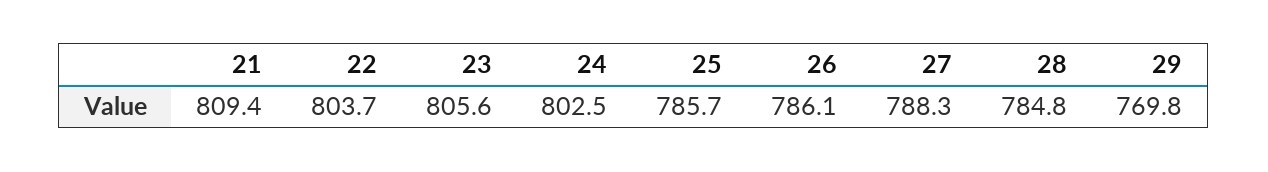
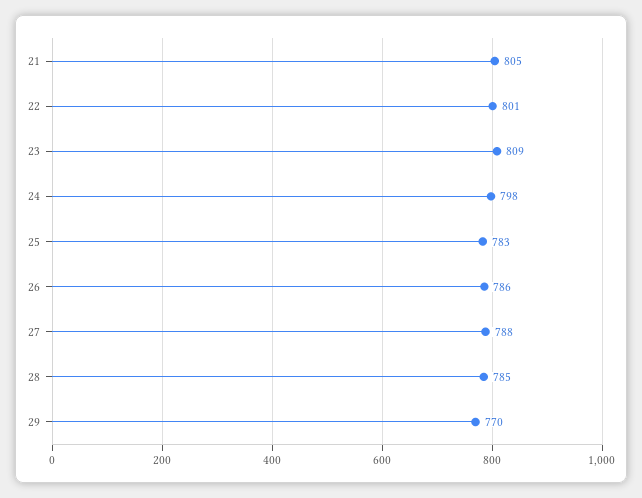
21: 809.4 -> 805
22: 803.7 -> 801
23: 805.6 -> 809
24: 802.5 -> 798
25: 785.7 -> 783

